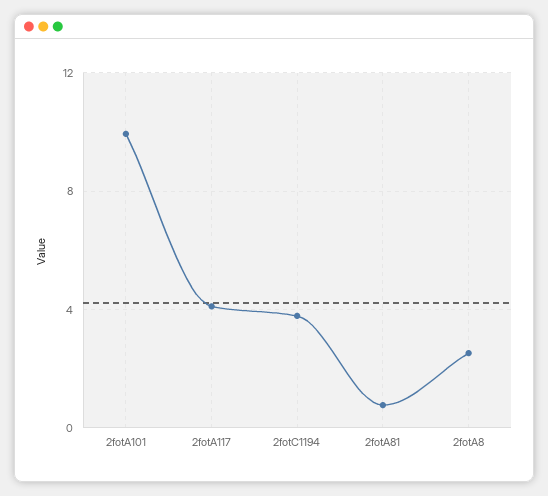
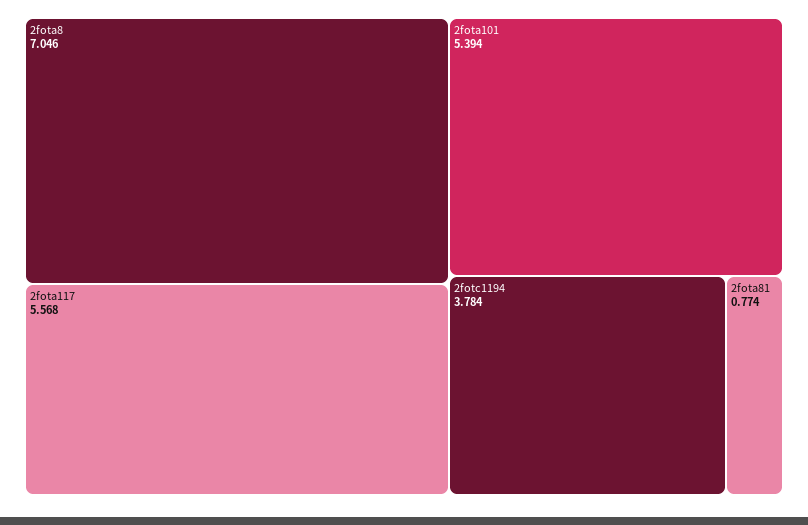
2fotA101: 10 -> 5.394
2fotA117: 4 -> 5.568
2fotA8: 2.5 -> 7.046

